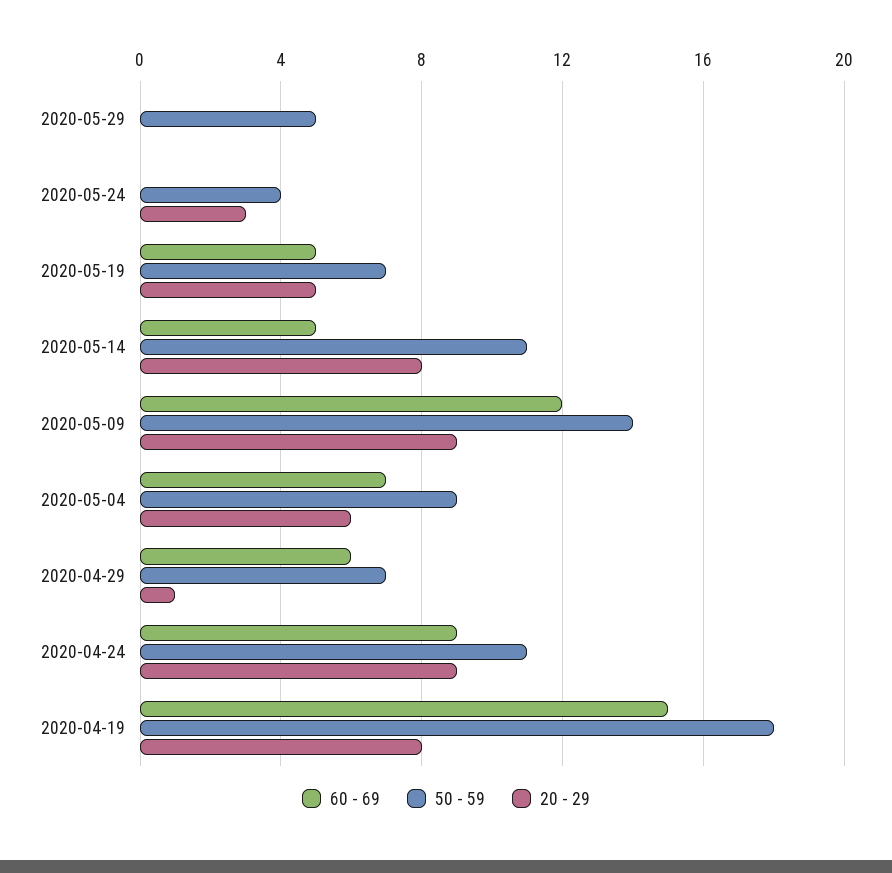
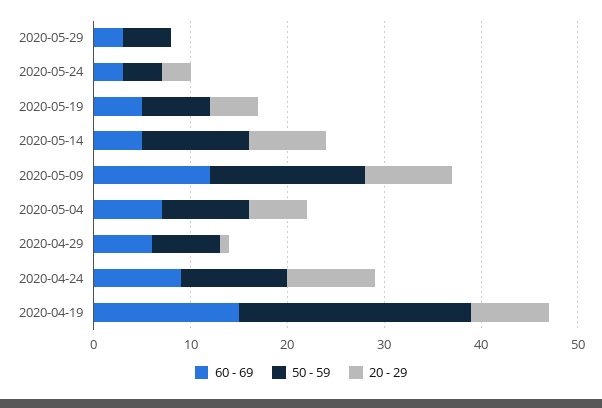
60 - 69, 2020-05-29: 0 -> 3
60 - 69, 2020-05-24: 0 -> 3
50 - 59, 2020-05-09: 14 -> 16
50 - 59, 2020-04-19: 18 -> 24

